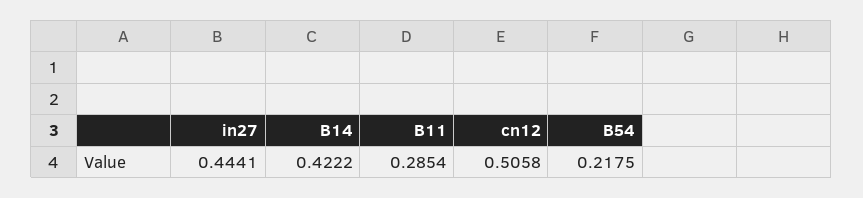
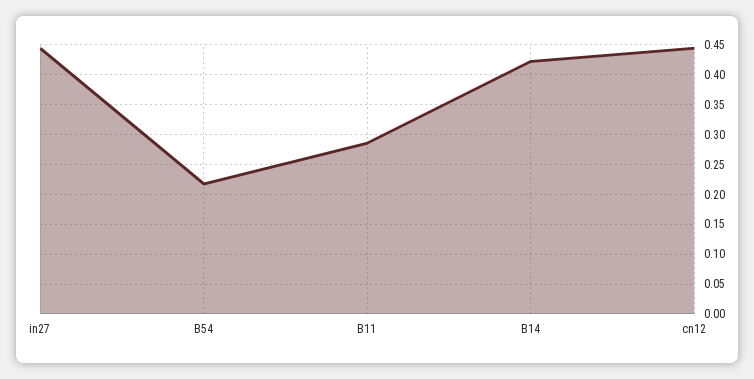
cn12: 0.5058 -> 0.45

